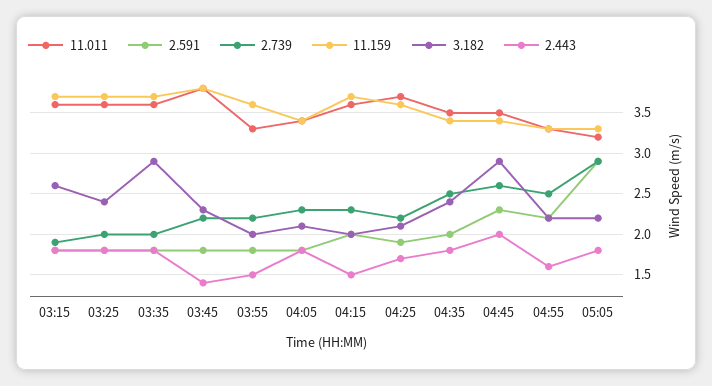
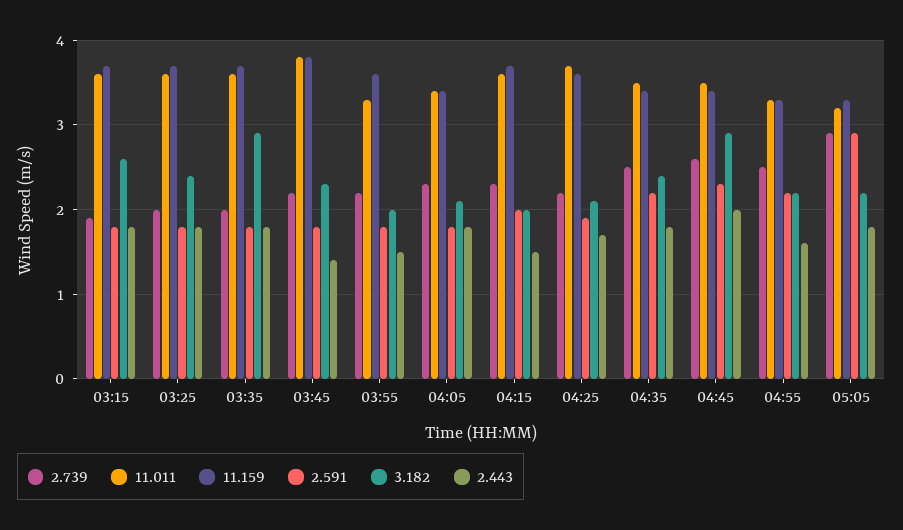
2.591, 04:35: 2 -> 2.2

